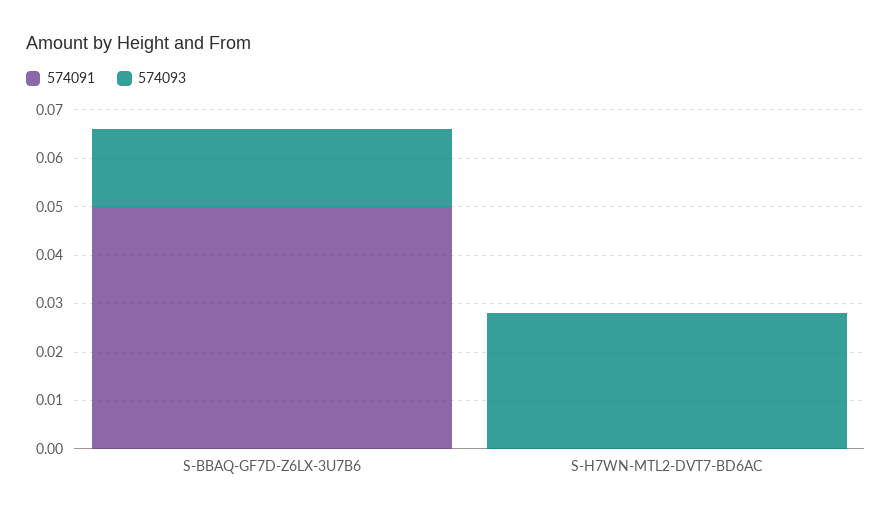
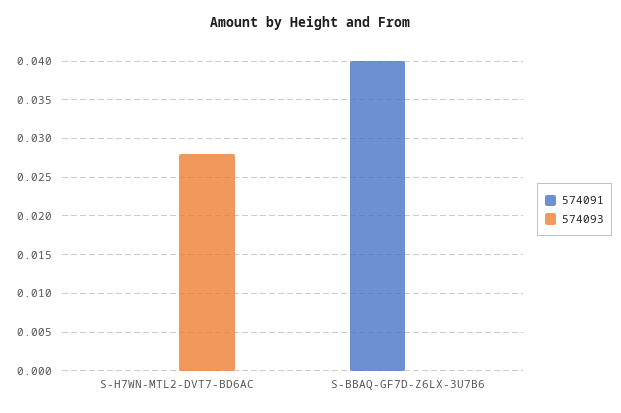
574091, S-BBAQ-GF7D-Z6LX-3U7B6: 0.05 -> 0.04
574093, S-BBAQ-GF7D-Z6LX-3U7B6: 0.015 -> 0

